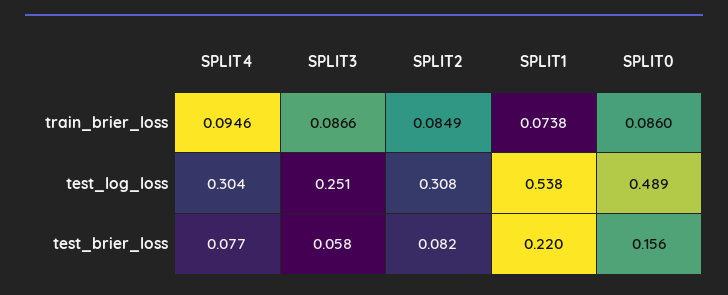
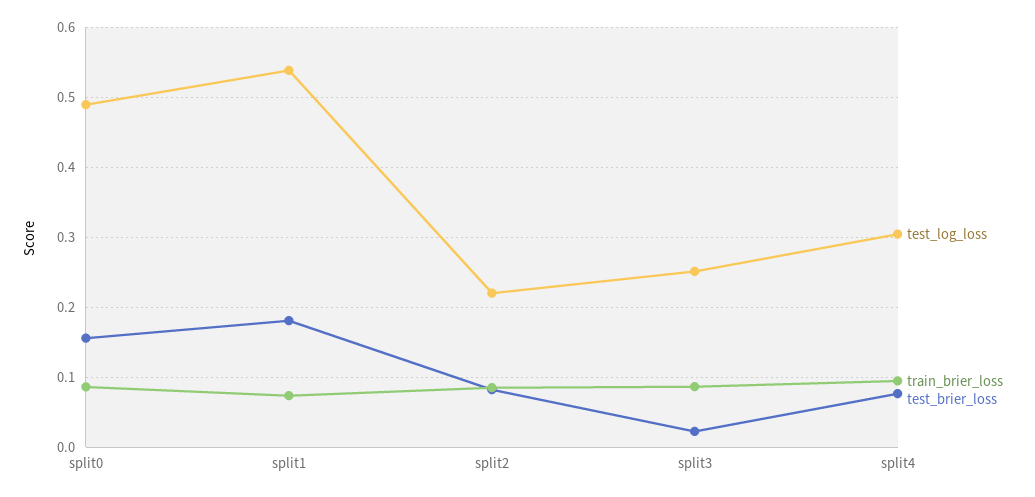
test_log_loss, SPLIT2: 0.308 -> 0.22
test_brier_loss, SPLIT3: 0.058 -> 0.02
test_brier_loss, SPLIT1: 0.22 -> 0.18

